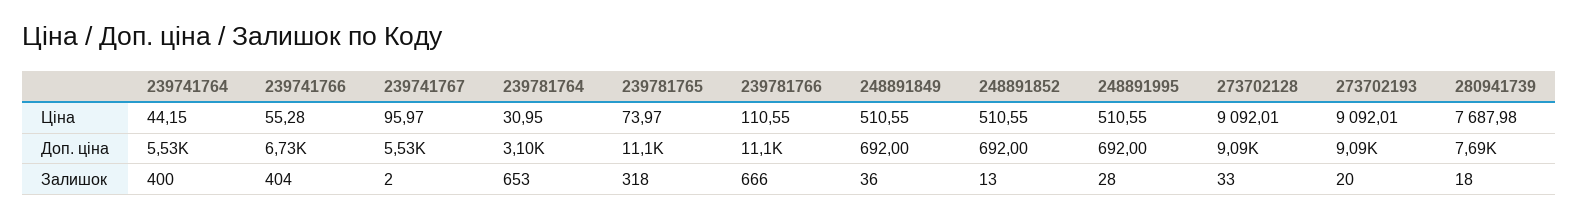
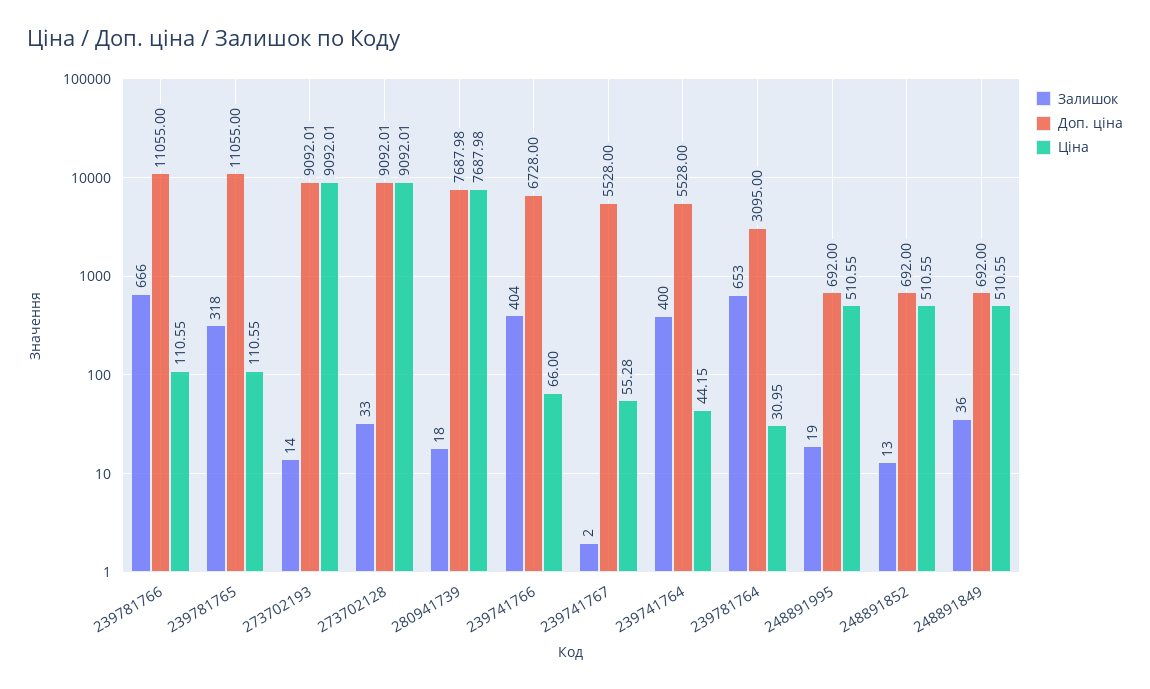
Ціна, 239741766: 55.28 -> 66
Ціна, 239741767: 95.97 -> 55.28
Ціна, 239781765: 73.97 -> 110.55
Залишок, 248891995: 28 -> 19
Залишок, 273702193: 20 -> 14

